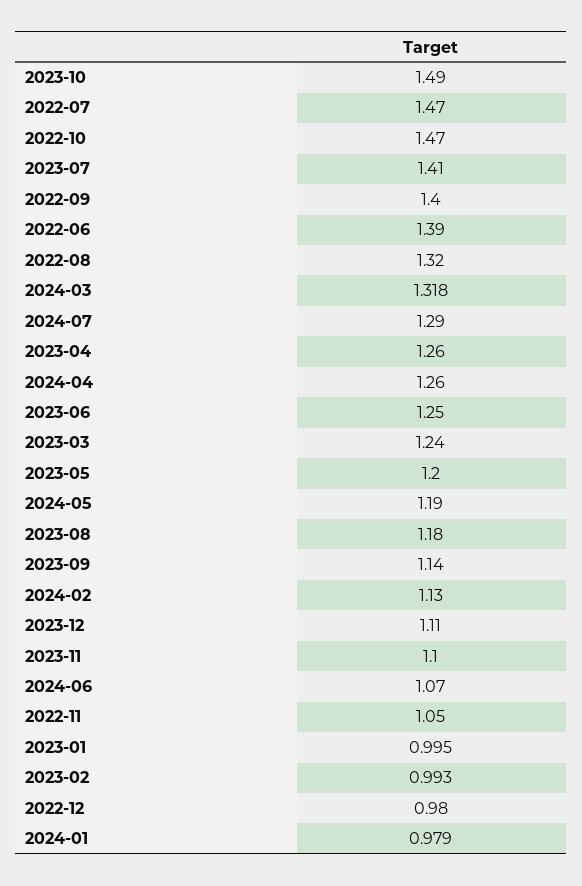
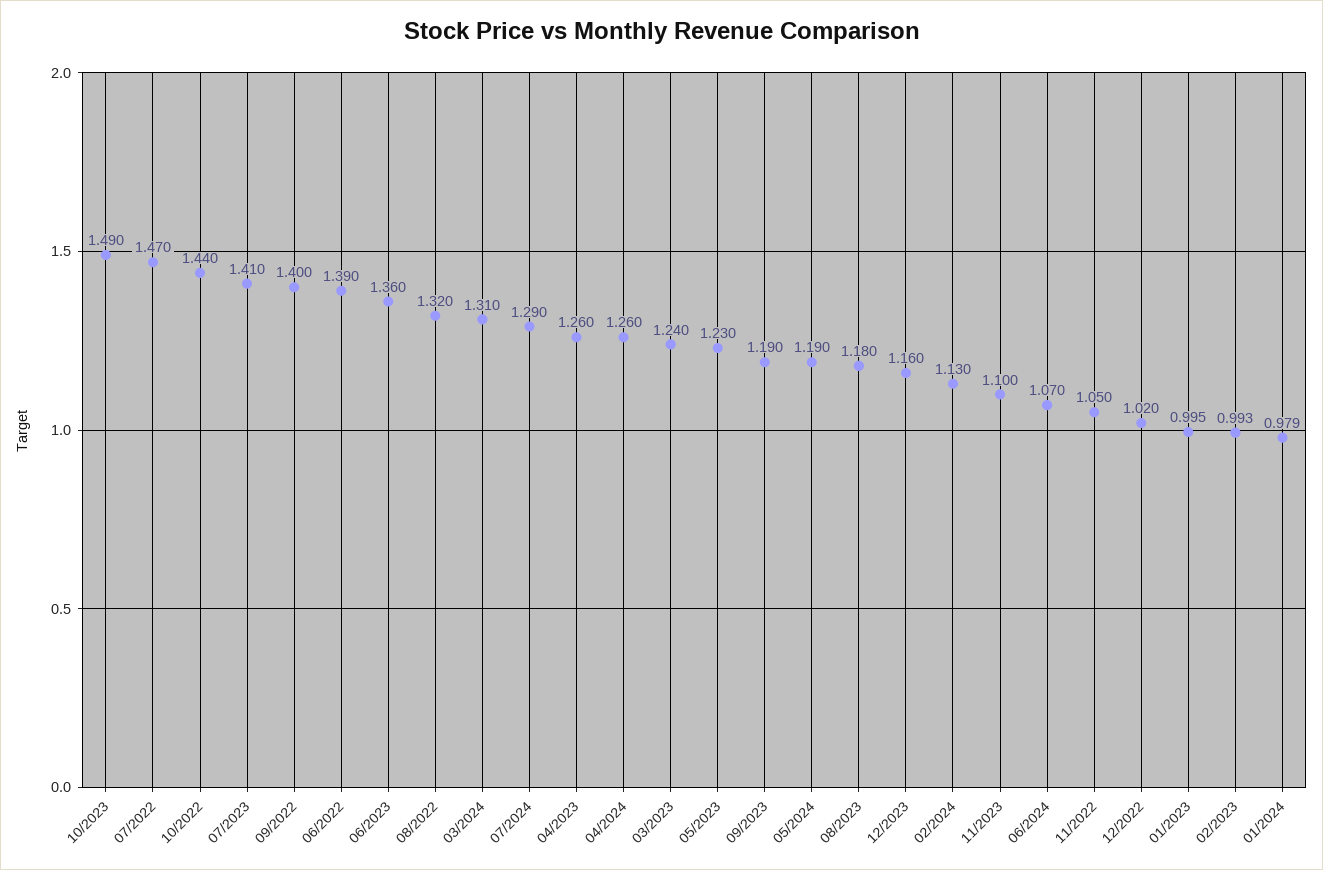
2022-10: 1.47 -> 1.44
2024-03: 1.318 -> 1.31
2023-06: 1.25 -> 1.36
2023-05: 1.2 -> 1.23
2023-09: 1.14 -> 1.19
2023-12: 1.11 -> 1.16
2022-12: 0.98 -> 1.02

